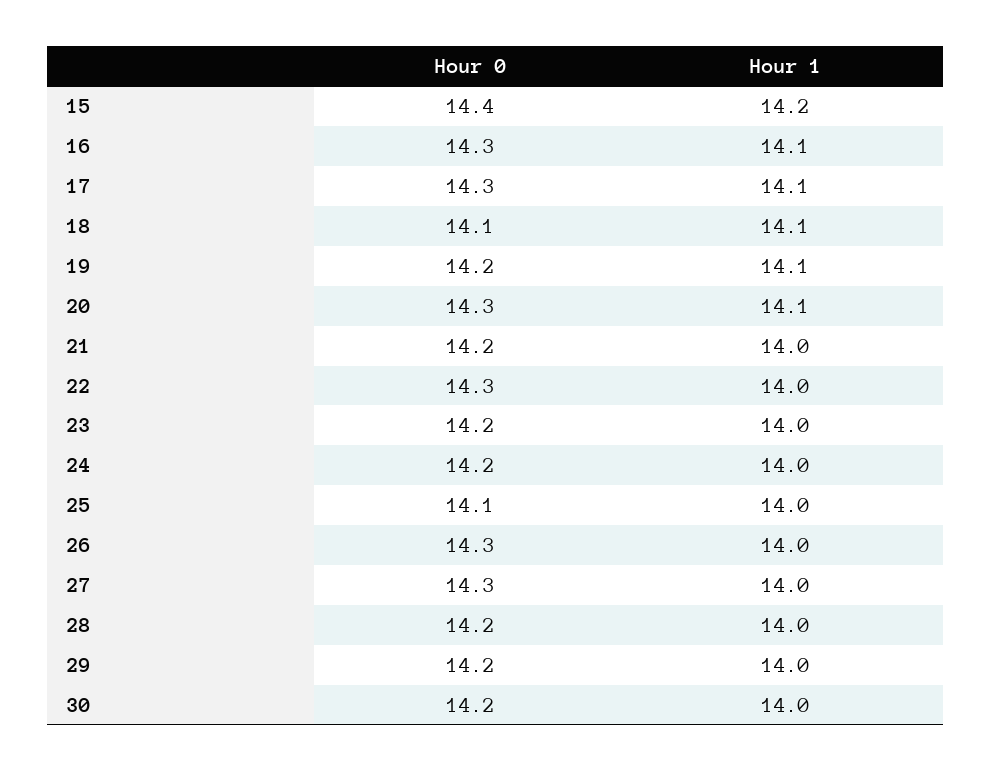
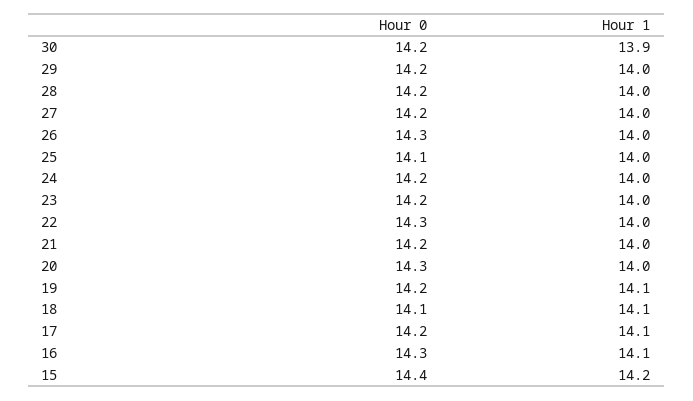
Hour 0, 17: 14.3 -> 14.2
Hour 1, 20: 14.1 -> 14
Hour 0, 27: 14.3 -> 14.2
Hour 1, 30: 14 -> 13.9

